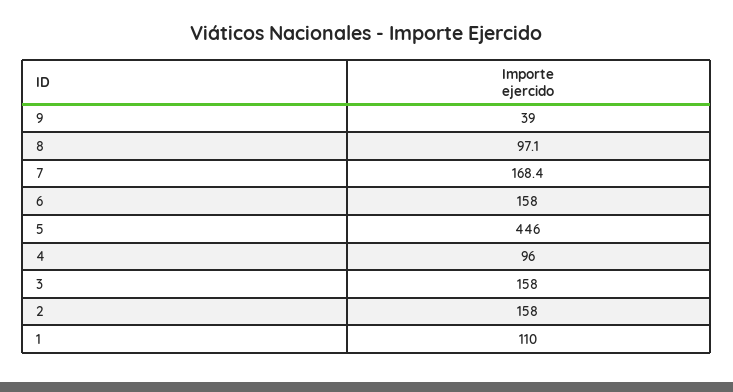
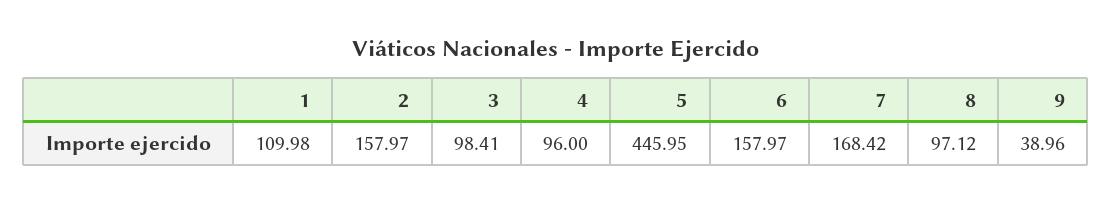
3: 158 -> 98.41

